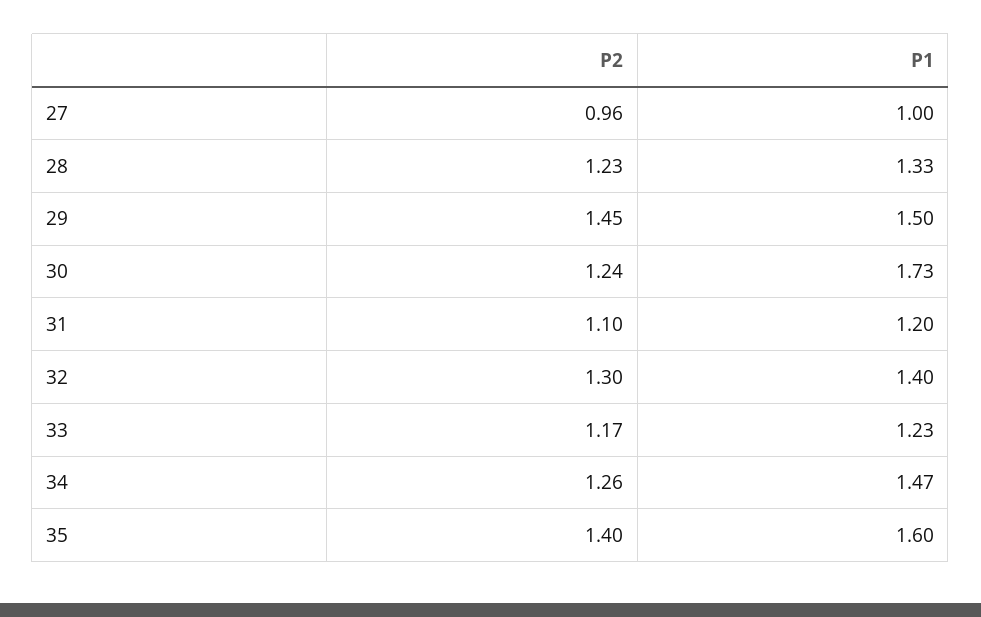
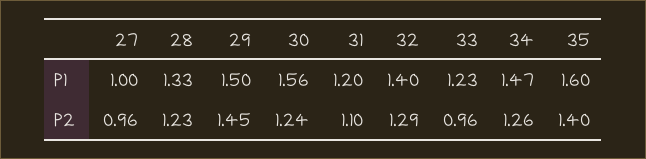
P1, 30: 1.73 -> 1.56
P2, 32: 1.3 -> 1.29
P2, 33: 1.17 -> 0.96

